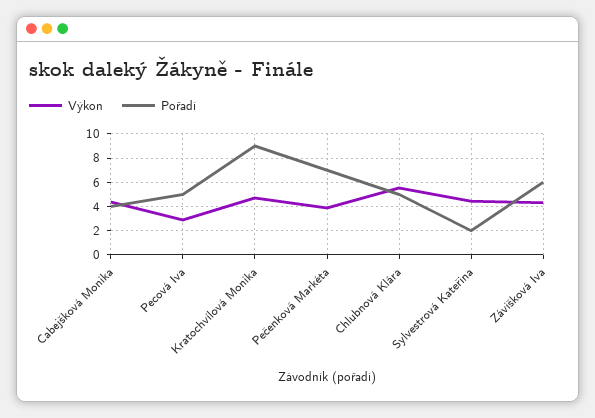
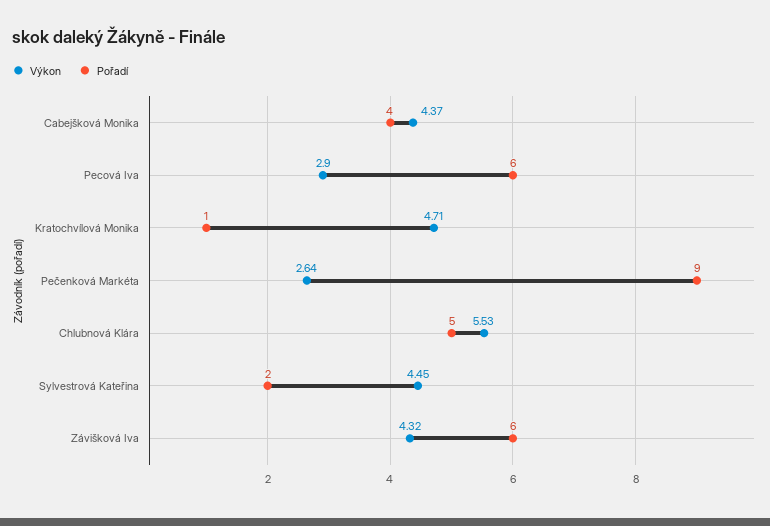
Pořadí, Pecová Iva: 5 -> 6
Pořadí, Kratochvílová Monika: 9 -> 1
Výkon, Pečenková Markéta: 4 -> 2.64
Pořadí, Pečenková Markéta: 7 -> 9

